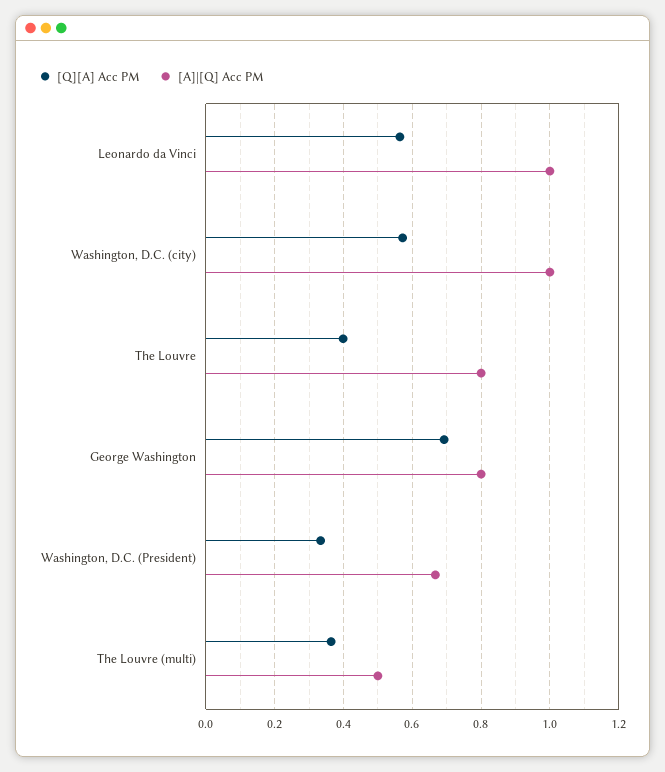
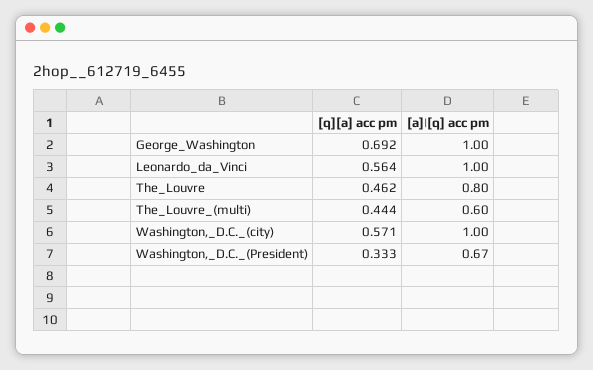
[Q][A] Acc PM, The Louvre: 0.4 -> 0.462
[A]|[Q] Acc PM, George Washington: 0.8 -> 1
[Q][A] Acc PM, The Louvre (multi): 0.36 -> 0.444
[A]|[Q] Acc PM, The Louvre (multi): 0.5 -> 0.6

